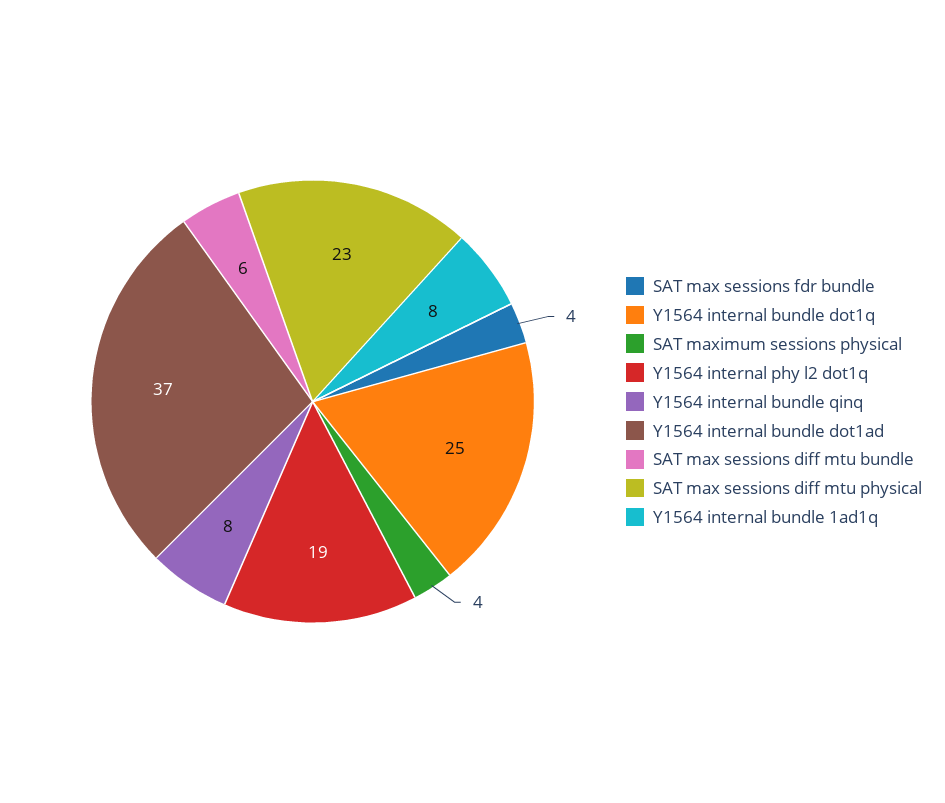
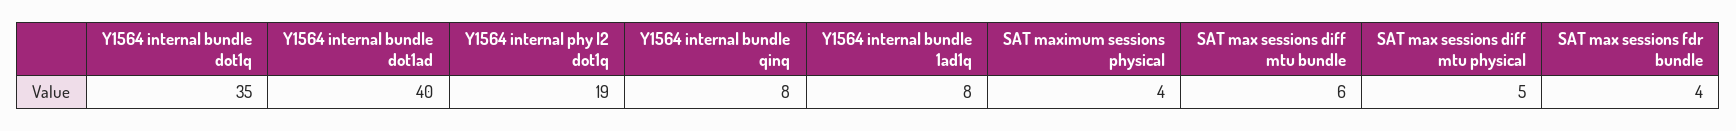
Y1564 internal bundle dot1q: 25 -> 35
Y1564 internal bundle dot1ad: 37 -> 40
SAT max sessions diff mtu physical: 23 -> 5

